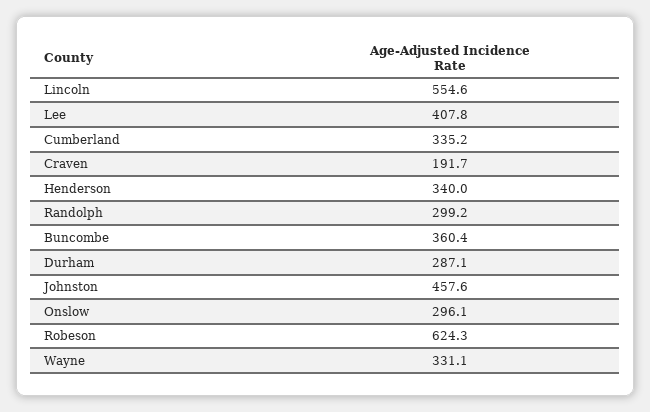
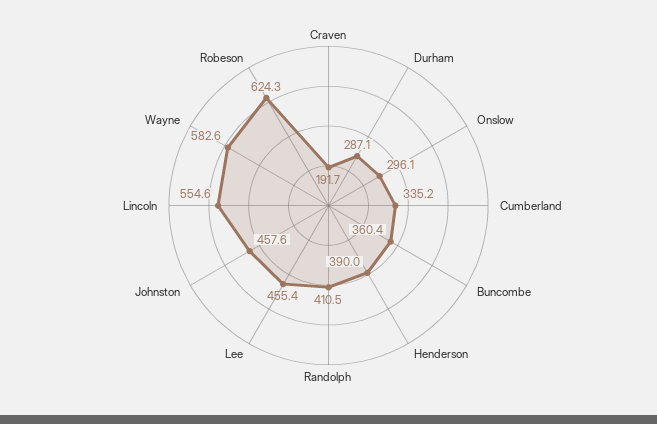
Lee: 407.8 -> 455.4
Henderson: 340 -> 390
Randolph: 299.2 -> 410.5
Wayne: 331.1 -> 582.6

